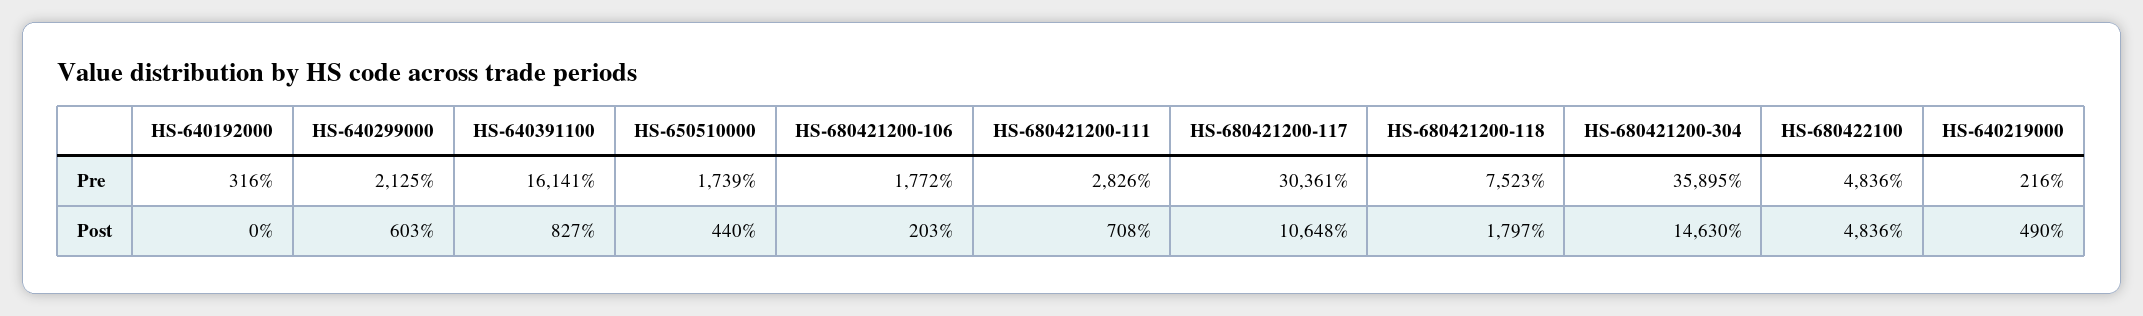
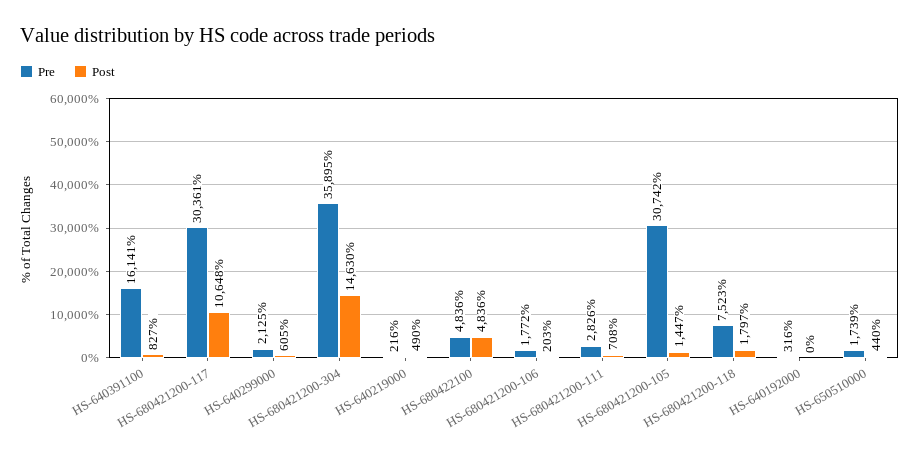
Post, HS-640299000: 603 -> 605
Pre, HS-680421200-105: none -> 30742
Post, HS-680421200-105: none -> 1447

